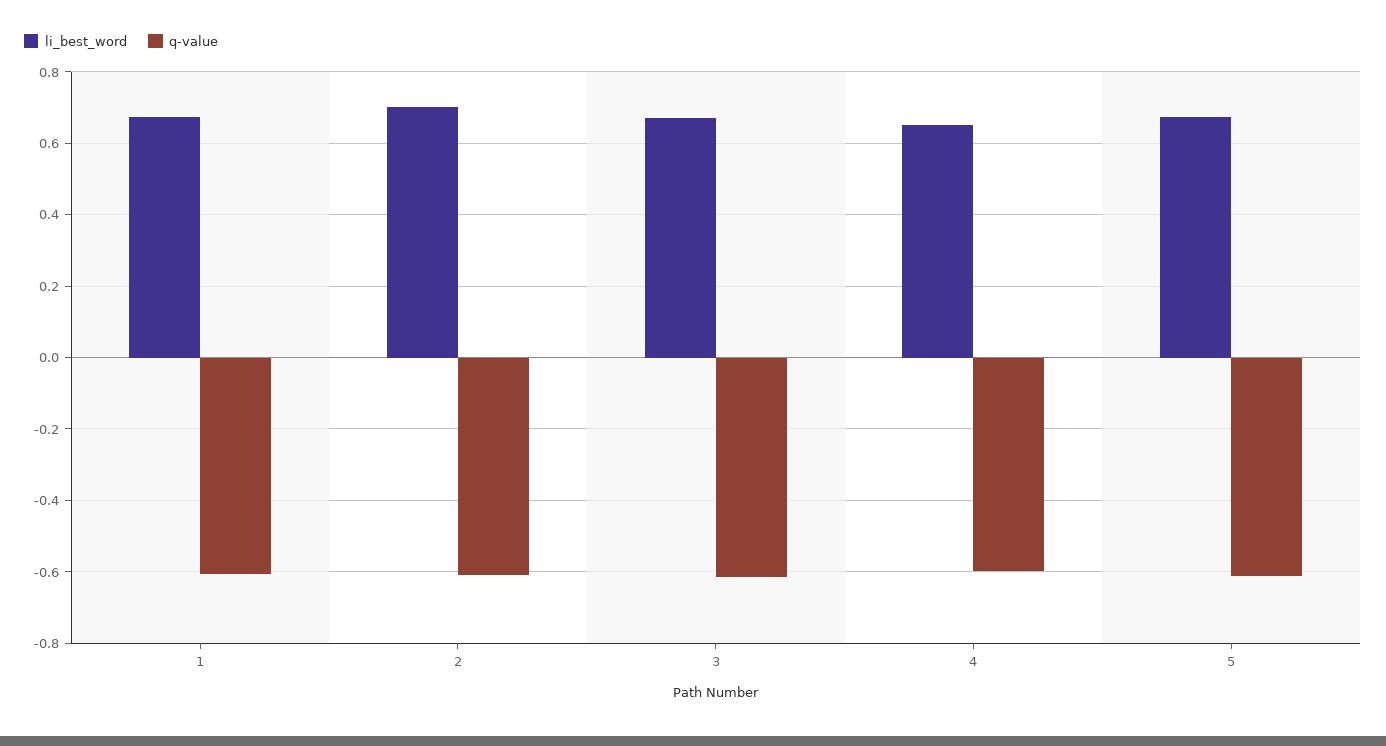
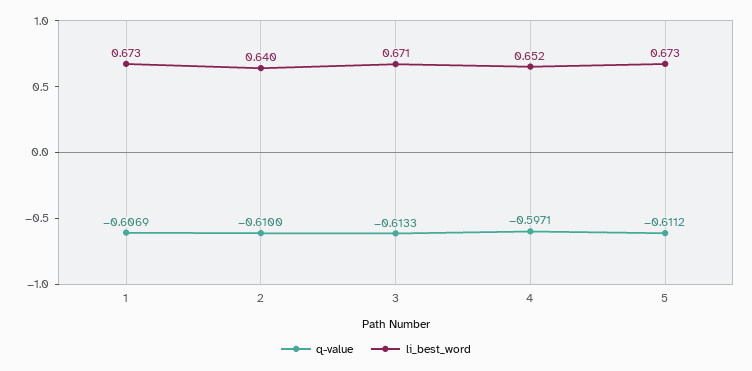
li_best_word, 2: 0.7 -> 0.64

